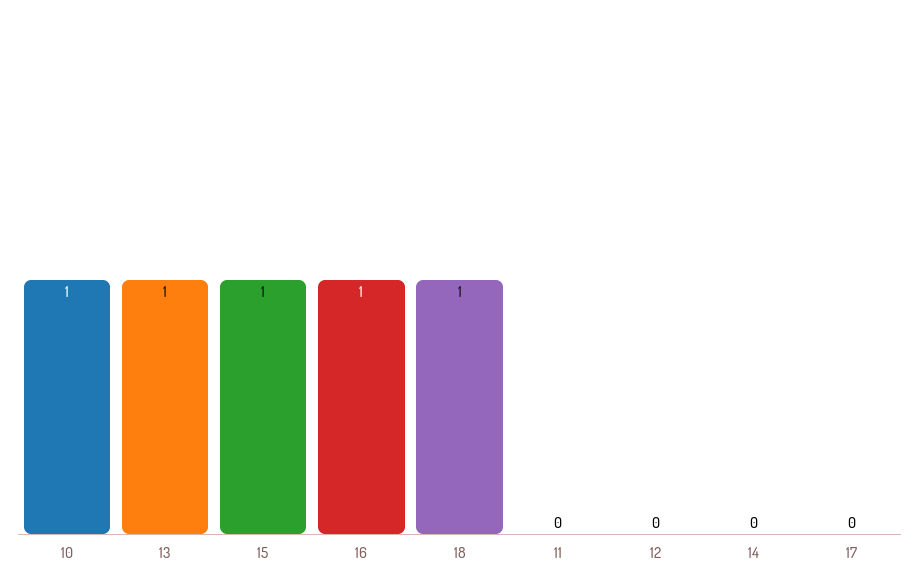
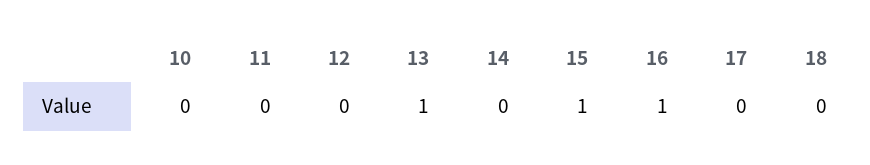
10: 1 -> 0
18: 1 -> 0

